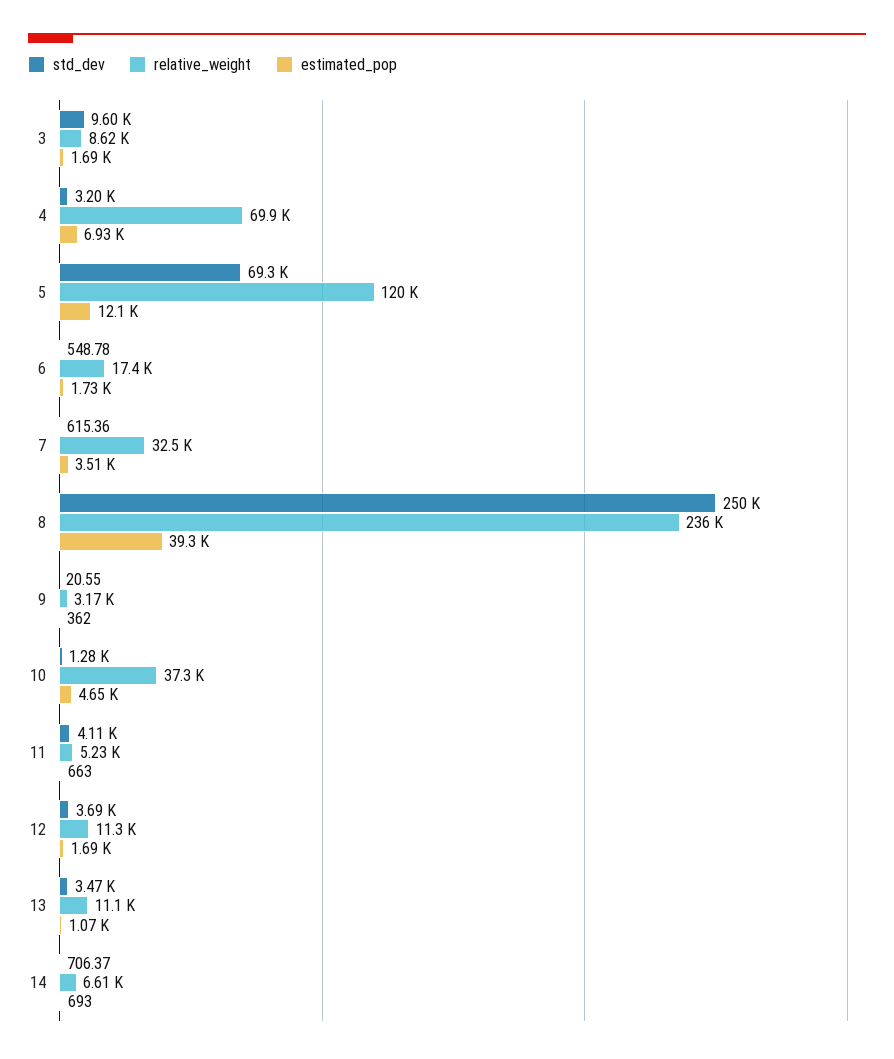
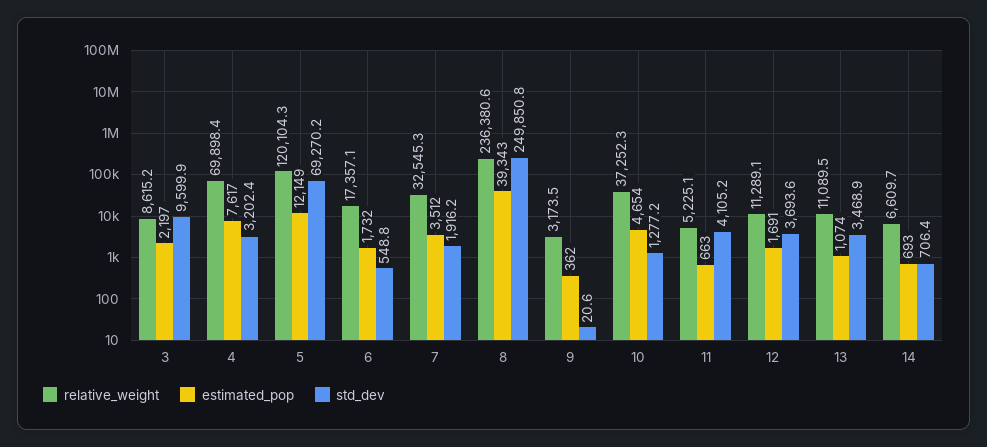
estimated_pop, 3: 1690 -> 2197
estimated_pop, 4: 6930 -> 7617
std_dev, 7: 615.36 -> 1916.2

